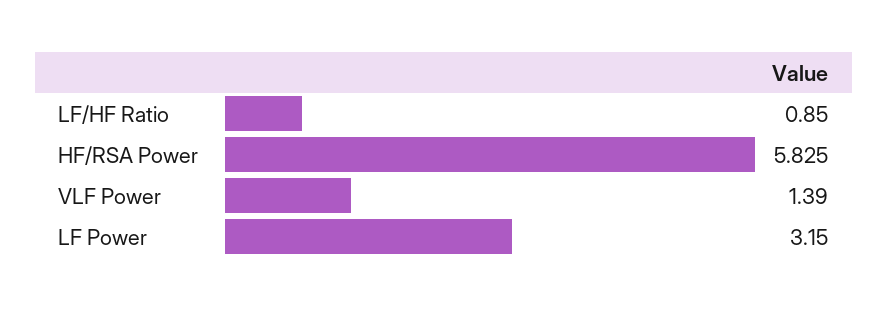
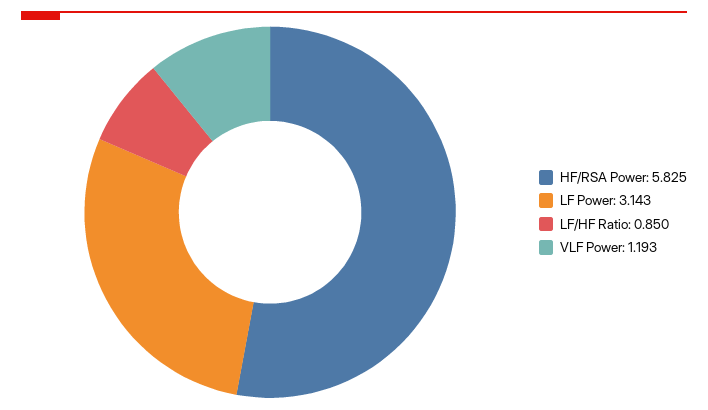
VLF Power: 1.39 -> 1.193
LF Power: 3.15 -> 3.143

